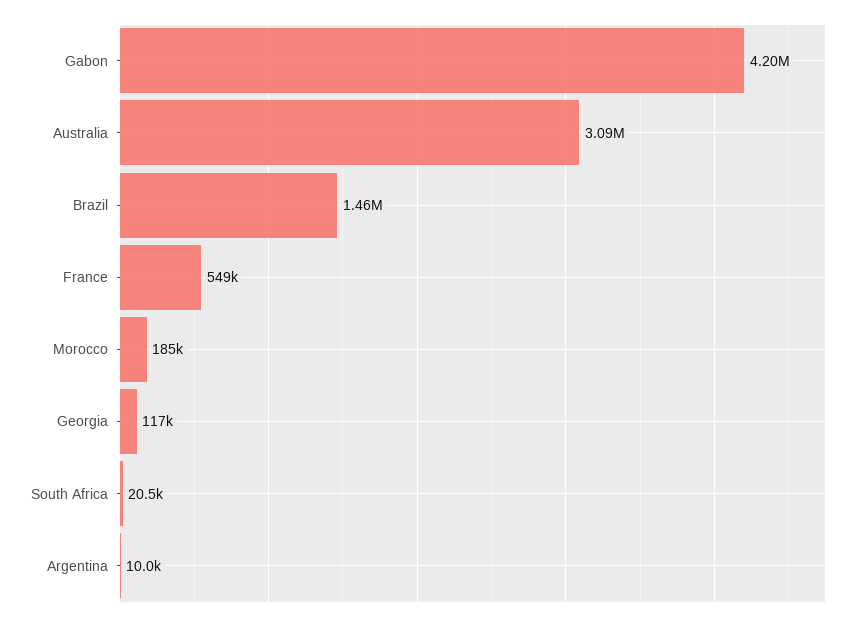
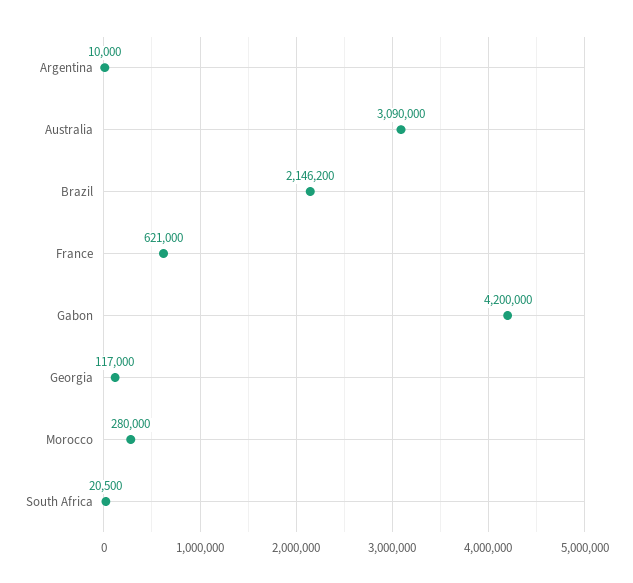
Brazil: 1460000 -> 2146200
France: 549000 -> 621000
Morocco: 185000 -> 280000

